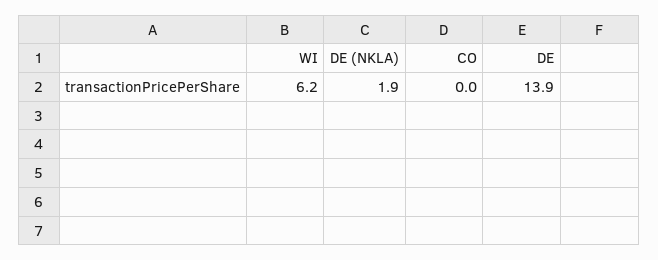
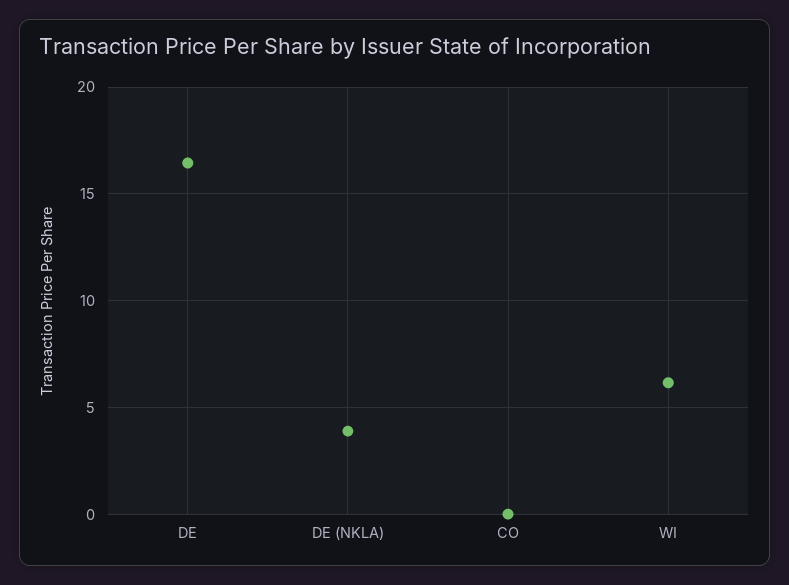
DE (NKLA): 1.9 -> 4
DE: 13.9 -> 16.5

